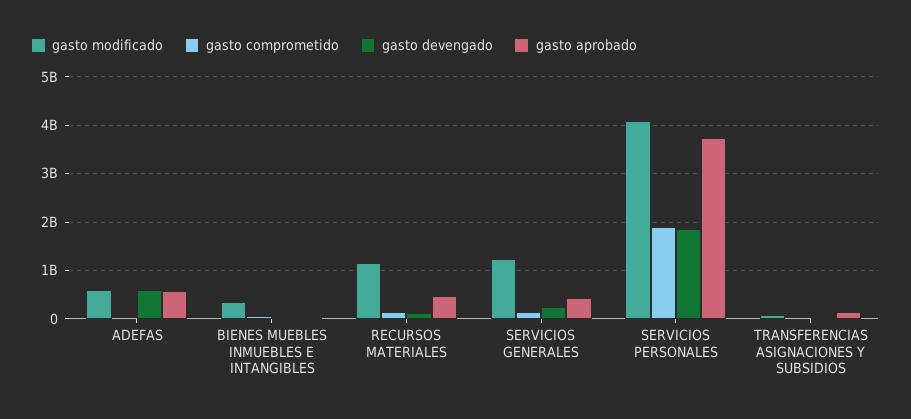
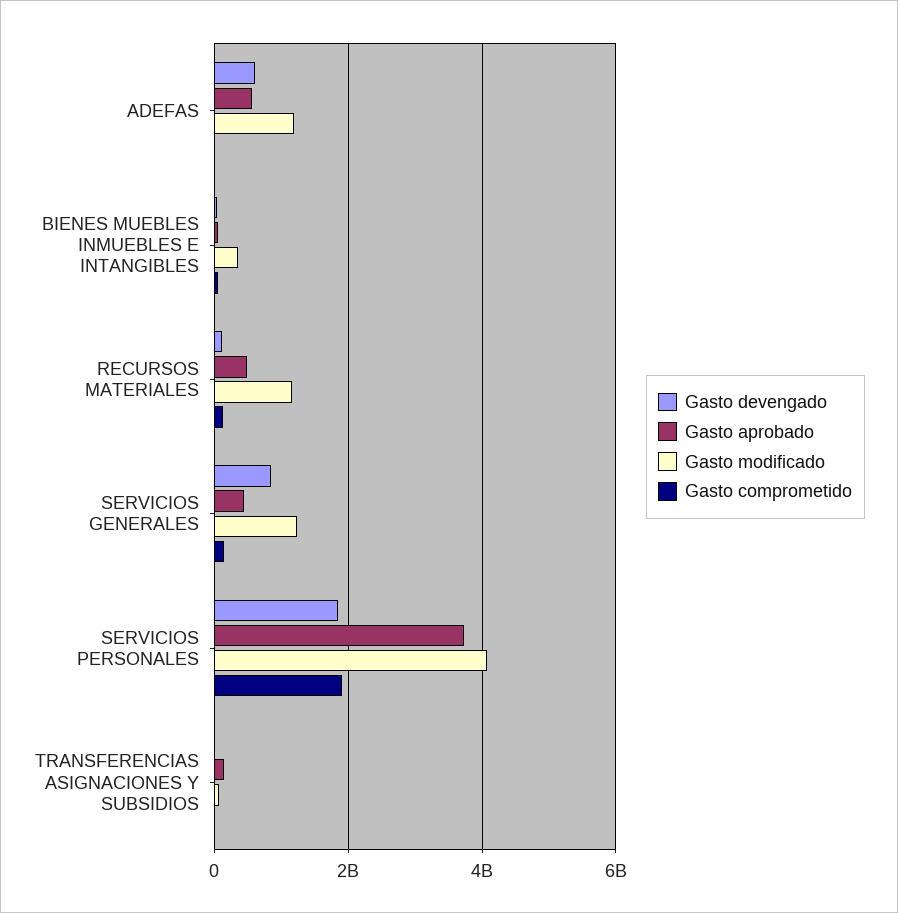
gasto modificado, ADEFAS: 600000000 -> 1200000000
gasto devengado, SERVICIOS GENERALES: 200000000 -> 800000000

